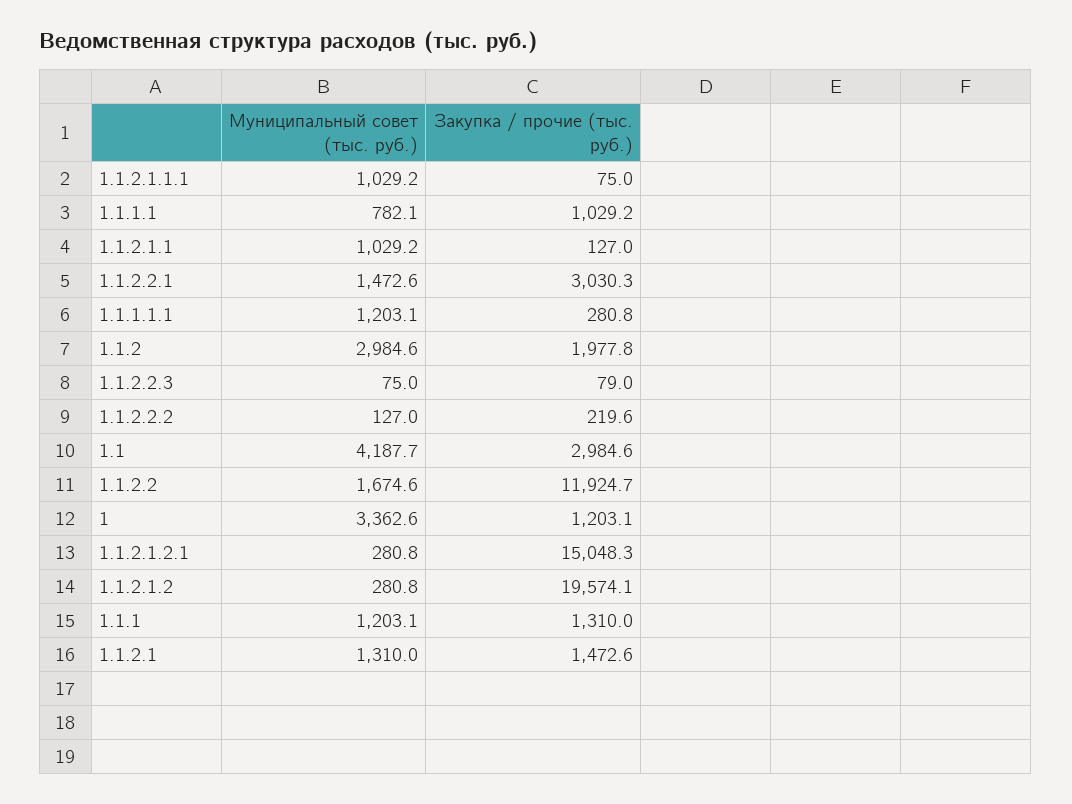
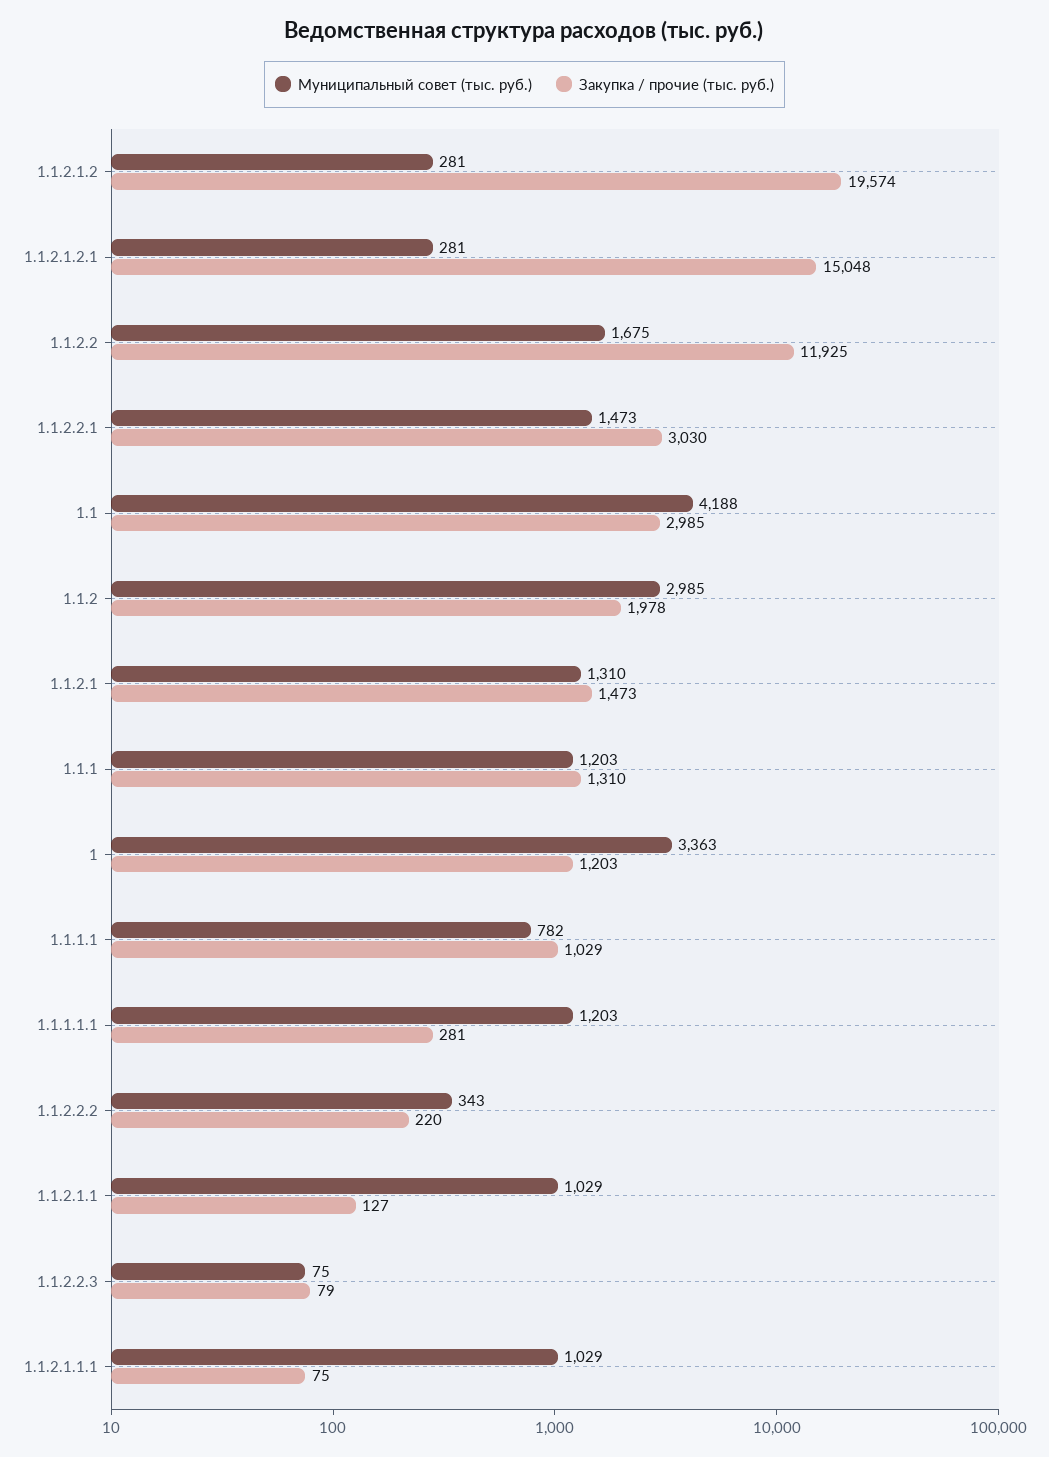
Муниципальный совет (тыс. руб.), 1.1.2.2.2: 127 -> 343

